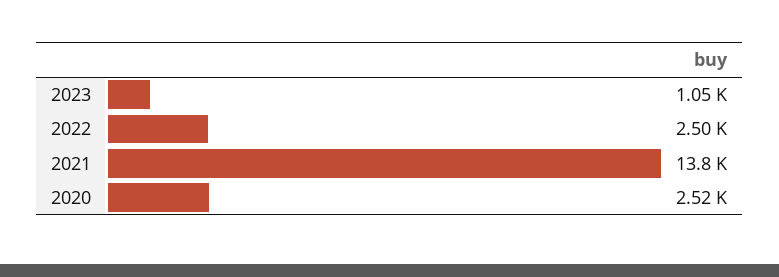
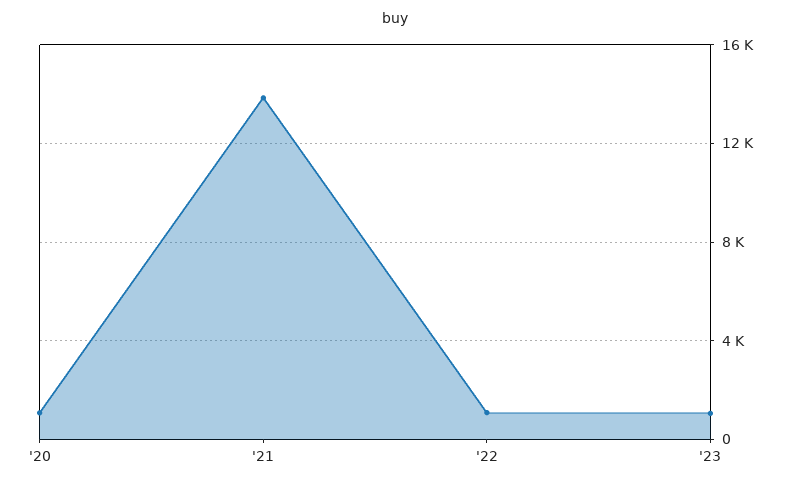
2022: 2500 -> 1000
2020: 2520 -> 1000

